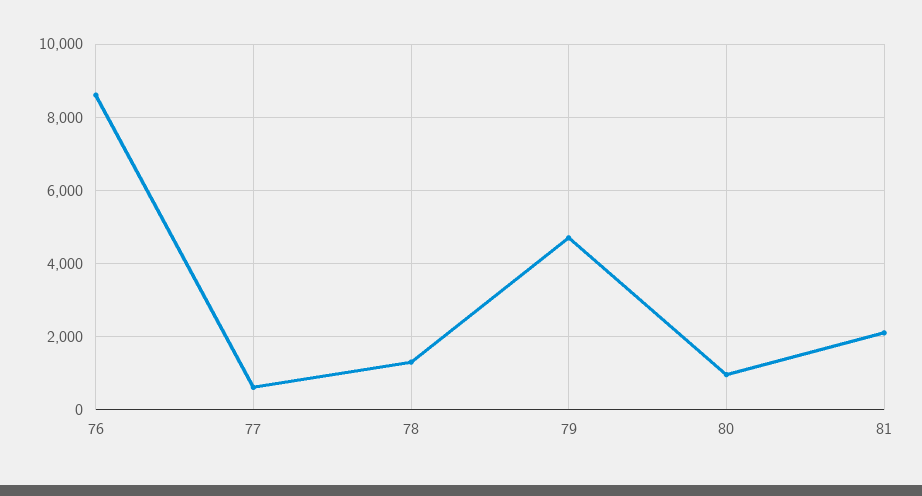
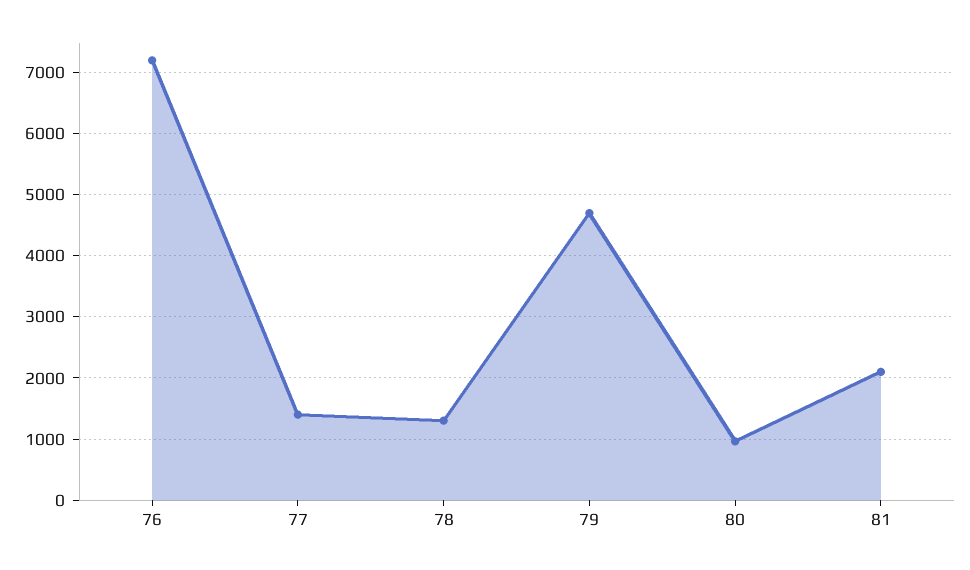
76: 8600 -> 7200
77: 600 -> 1400

